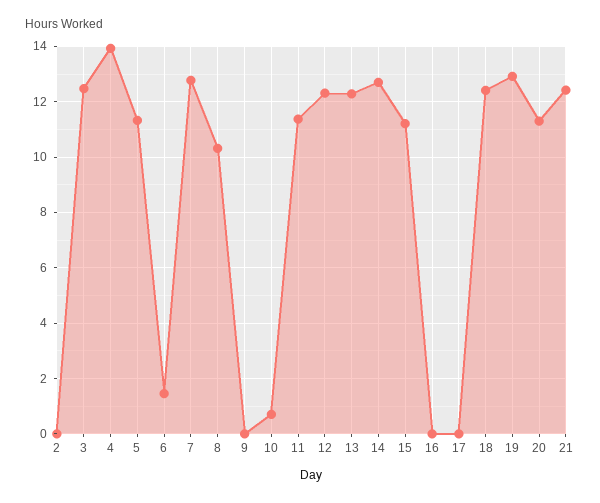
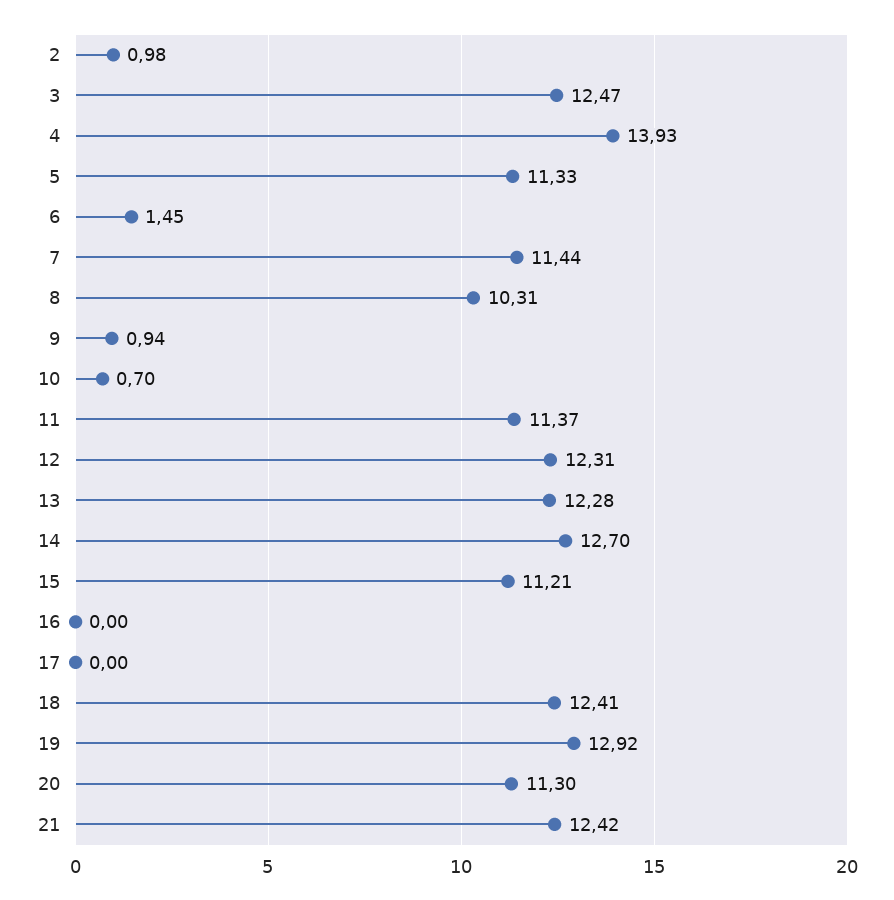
2: 0 -> 0.98
7: 12.75 -> 11.44
9: 0 -> 0.94

